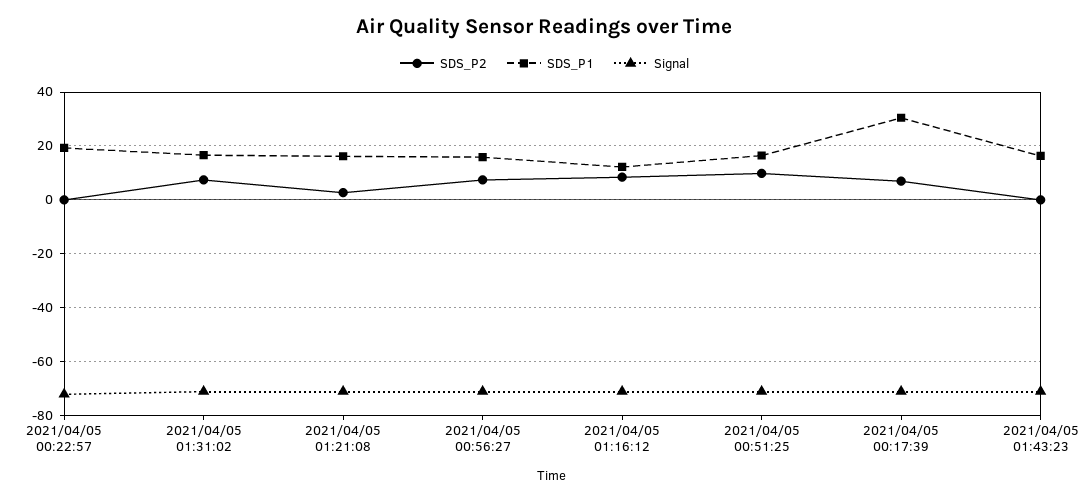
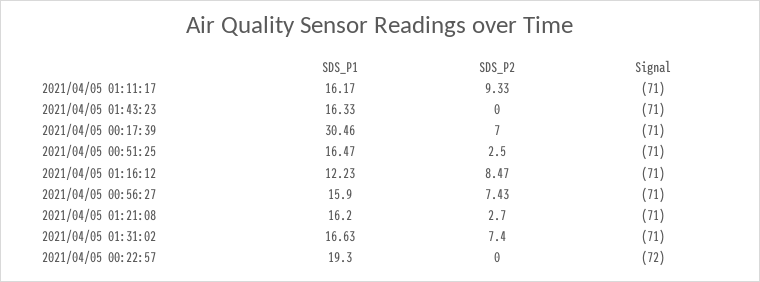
SDS_P2, 2021/04/05 00:51:25: 10 -> 2.5
SDS_P1, 2021/04/05 01:11:17: none -> 16.17
SDS_P2, 2021/04/05 01:11:17: none -> 9.33
Signal, 2021/04/05 01:11:17: none -> -71

